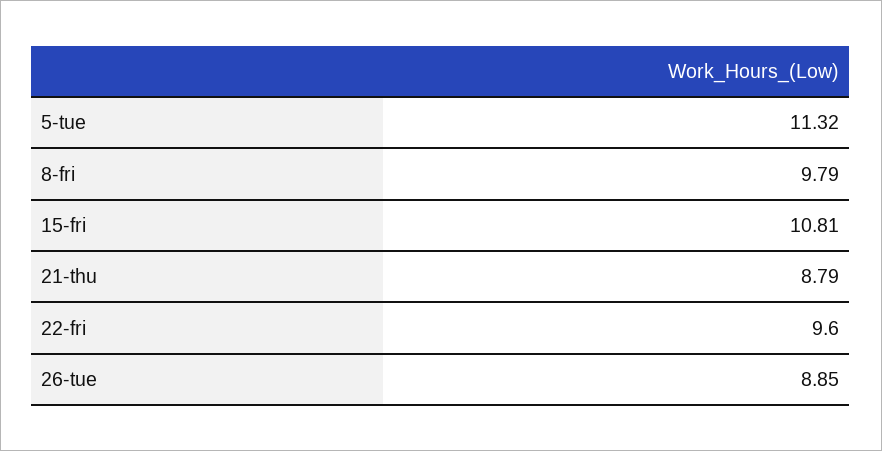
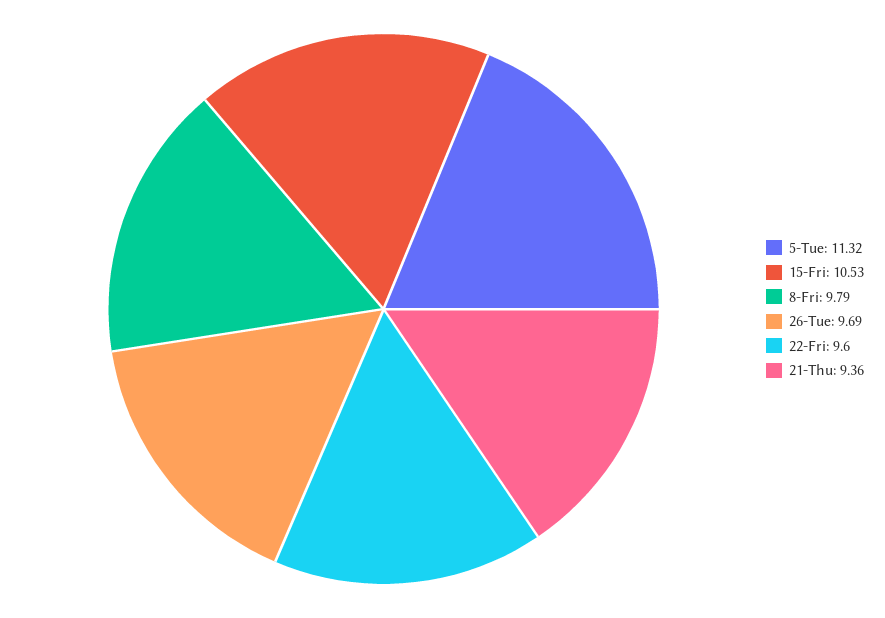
15-fri: 10.81 -> 10.53
21-thu: 8.79 -> 9.36
26-tue: 8.85 -> 9.69

